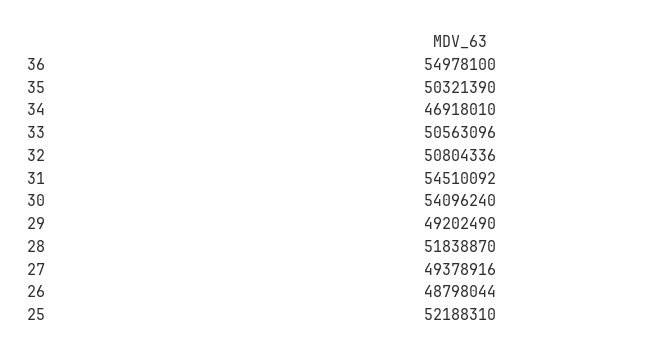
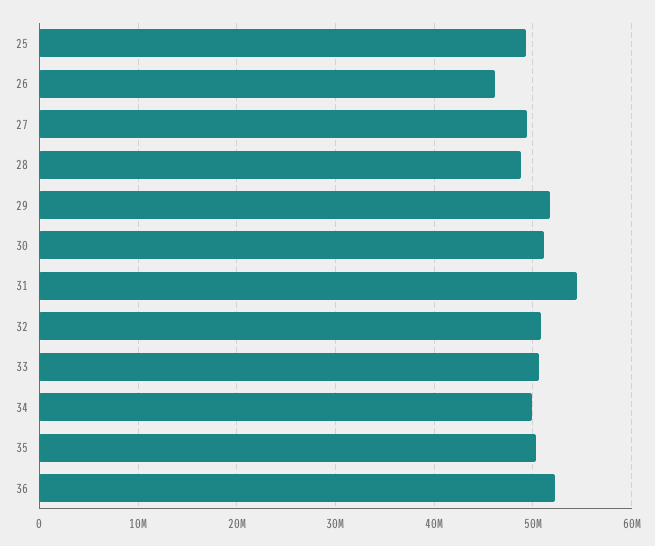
36: 54978100 -> 52000000
34: 46918010 -> 50000000
30: 54096240 -> 51000000
29: 49202490 -> 52000000
28: 51838870 -> 49000000
26: 48798044 -> 46000000
25: 52188310 -> 49000000

